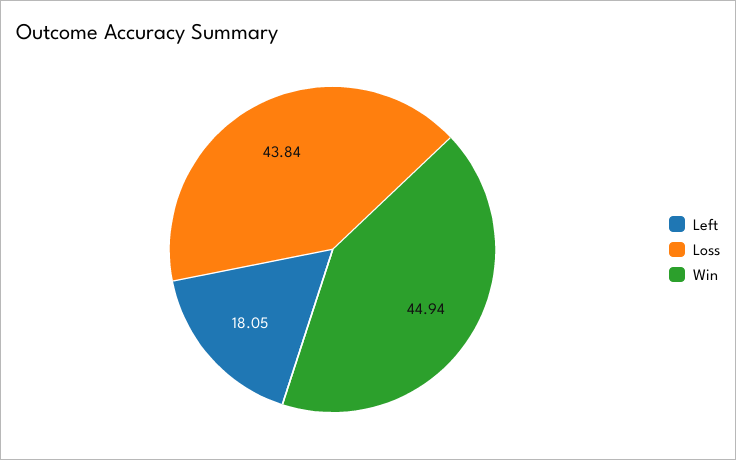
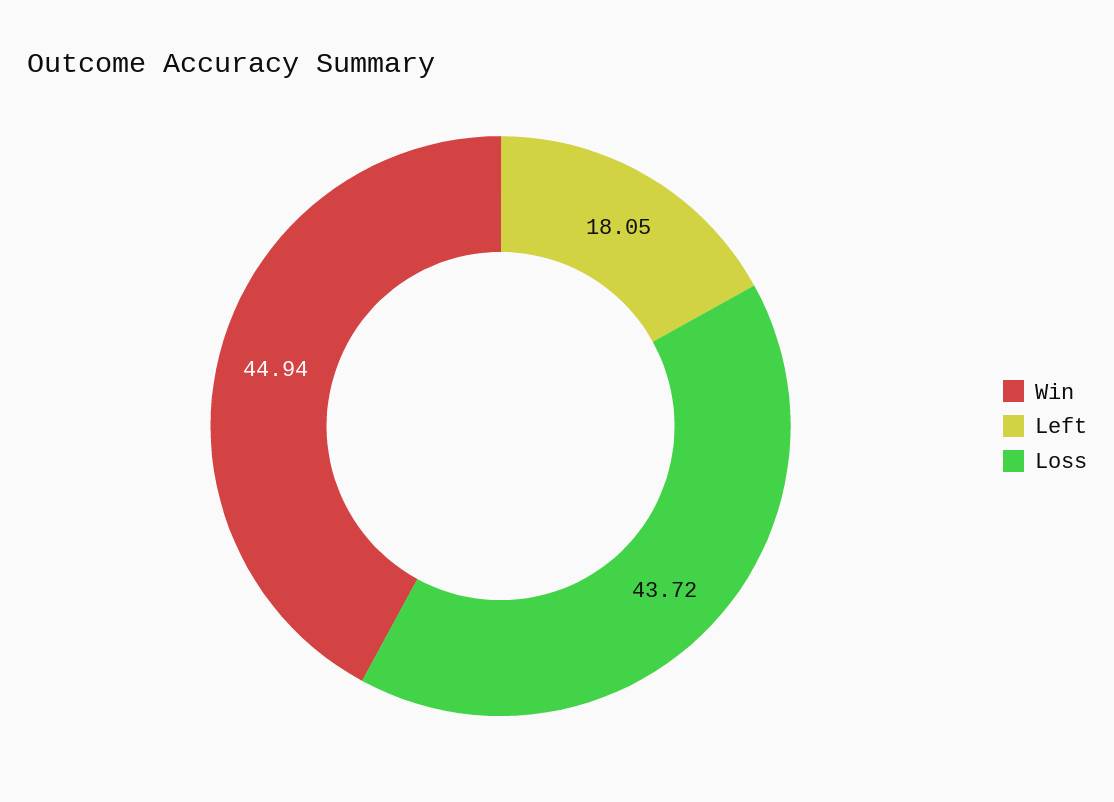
Loss: 43.84 -> 43.72

